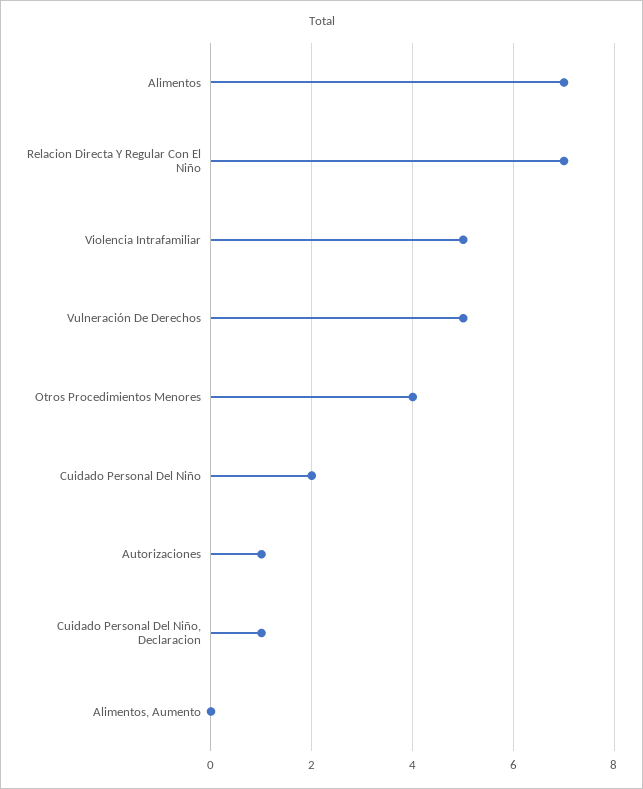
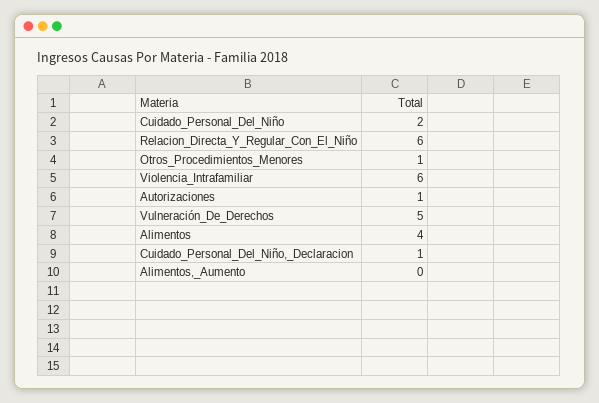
Alimentos: 7 -> 4
Relacion Directa Y Regular Con El Niño: 7 -> 6
Violencia Intrafamiliar: 5 -> 6
Otros Procedimientos Menores: 4 -> 1

